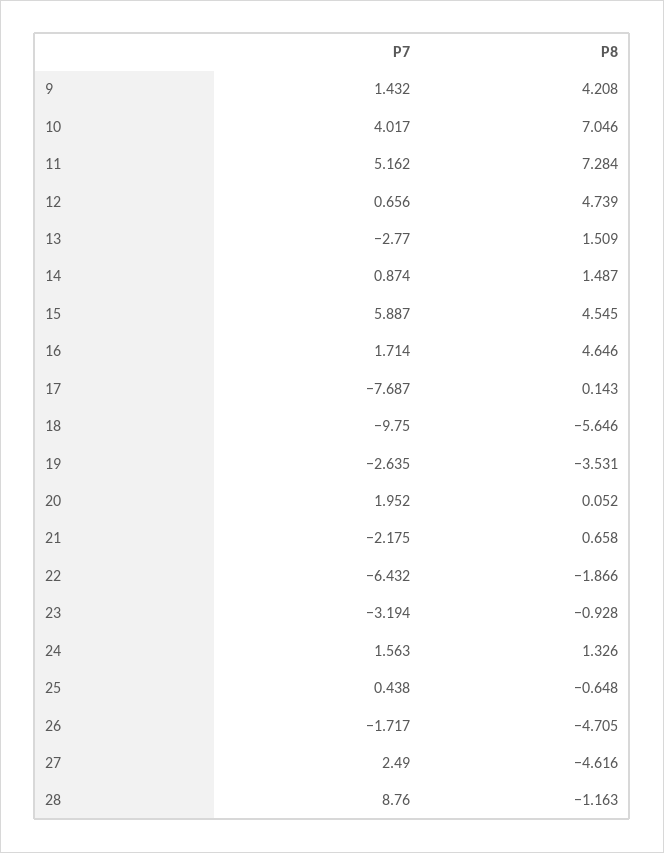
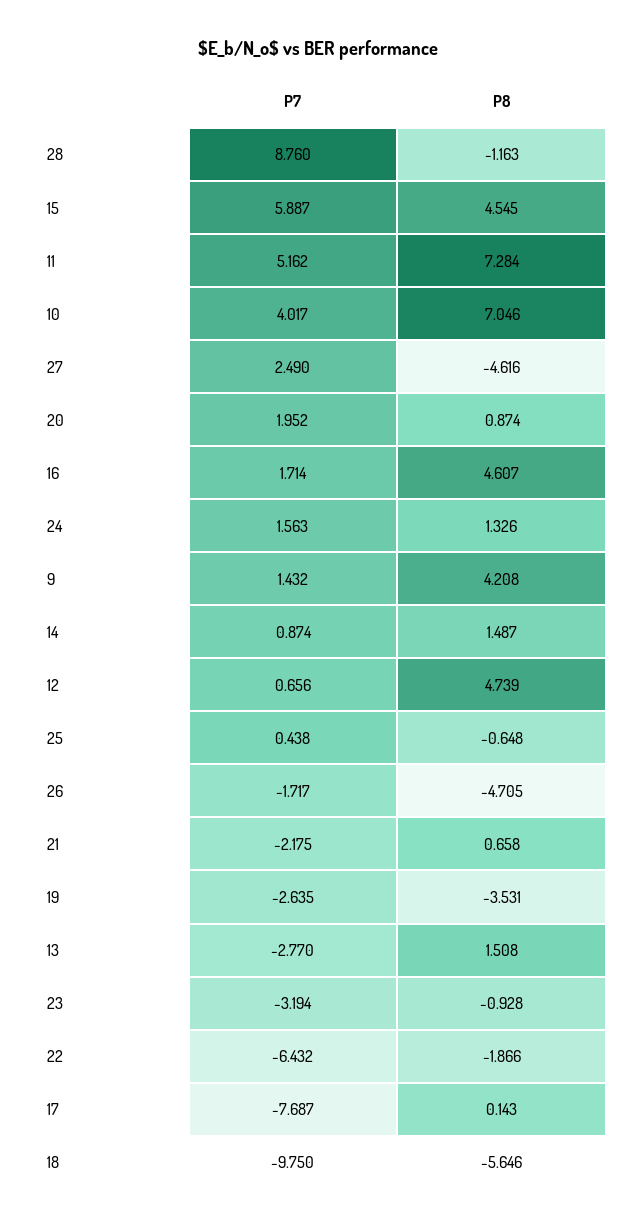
P8, 13: 1.509 -> 1.508
P8, 16: 4.646 -> 4.607
P8, 20: 0.052 -> 0.874

